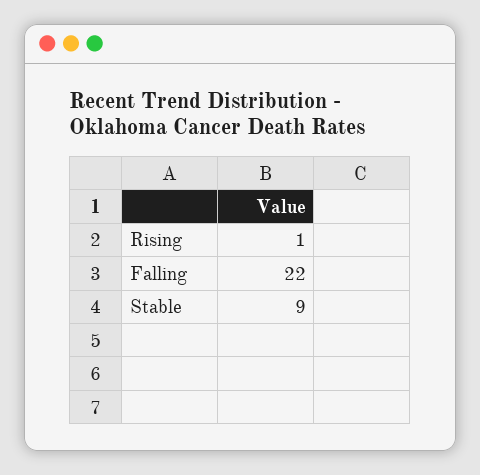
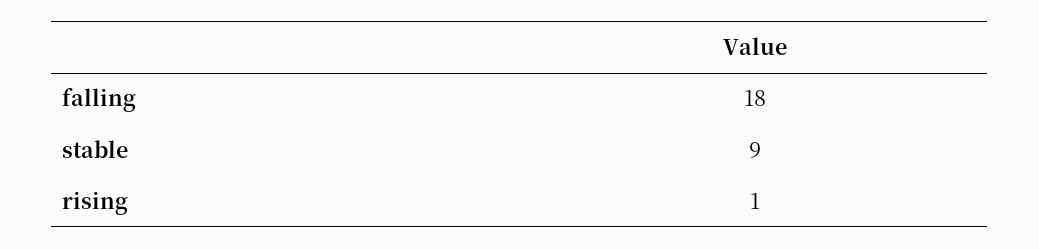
Falling: 22 -> 18

